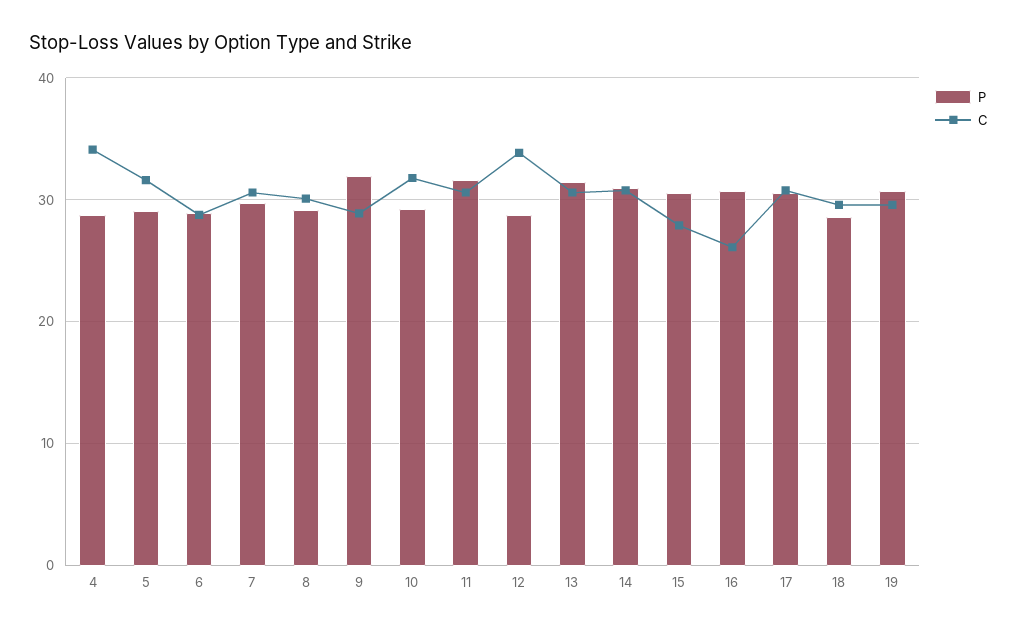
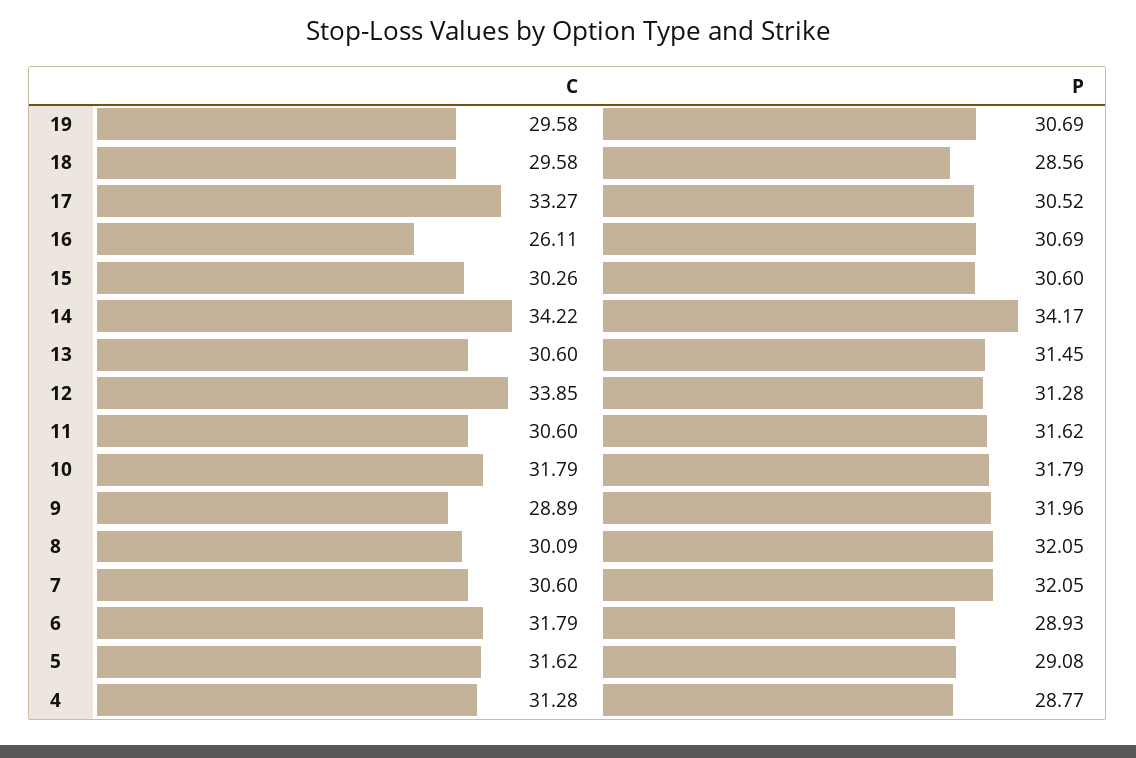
C, 4: 34 -> 31.28
C, 6: 29 -> 31.79
P, 7: 30 -> 32.05
P, 8: 29 -> 32.05
P, 10: 29 -> 31.79
P, 12: 29 -> 31.28
P, 14: 31 -> 34.17
C, 14: 31 -> 34.22
C, 15: 28 -> 30.26
C, 17: 31 -> 33.27

